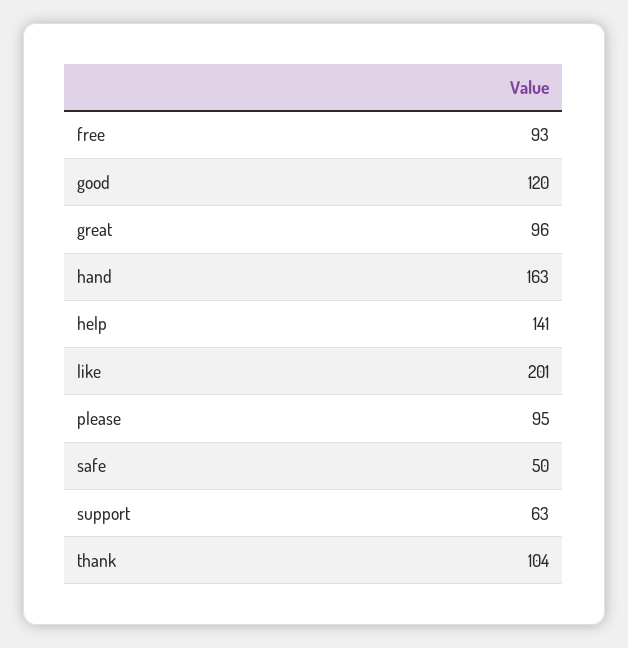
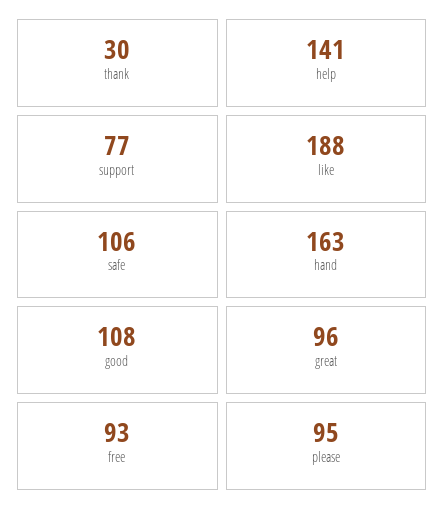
good: 120 -> 108
like: 201 -> 188
safe: 50 -> 106
support: 63 -> 77
thank: 104 -> 30

